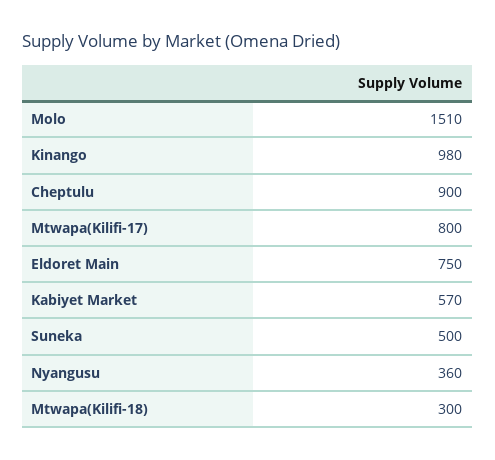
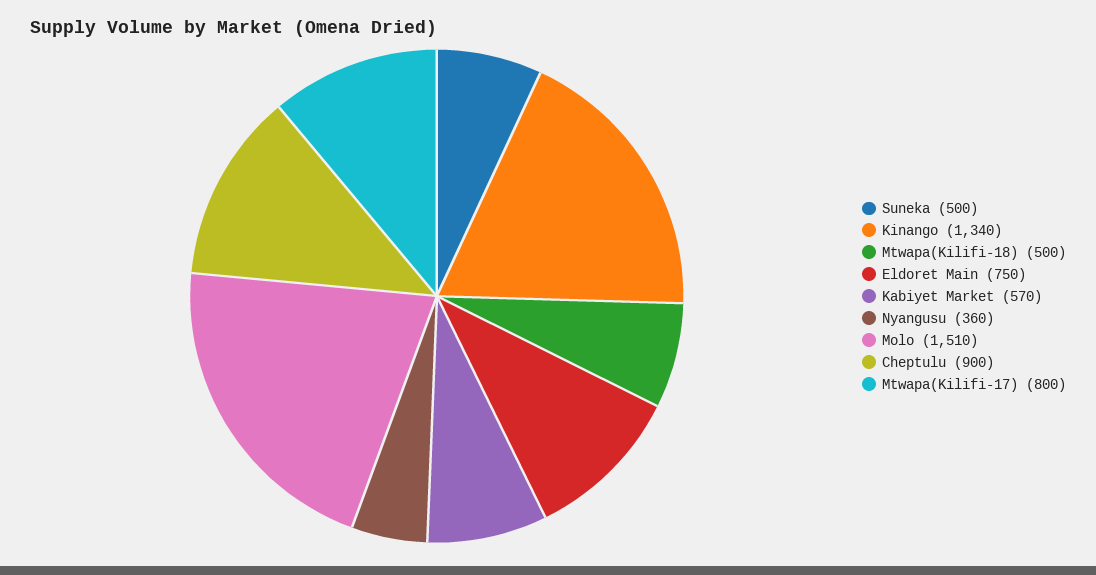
Kinango: 980 -> 1340
Mtwapa(Kilifi-18): 300 -> 500

